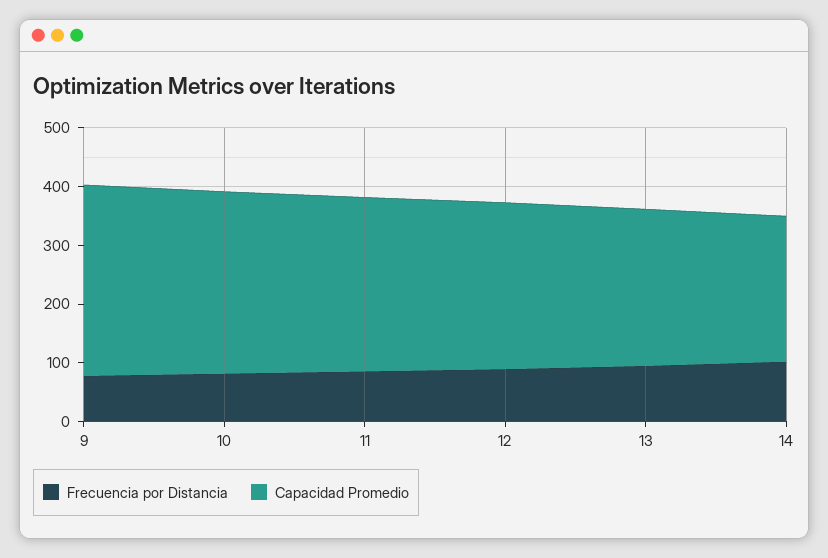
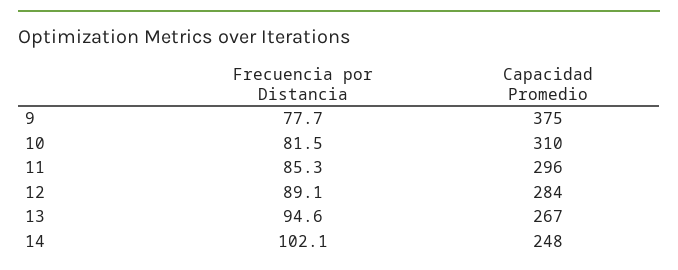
Capacidad Promedio, 9: 320 -> 375

